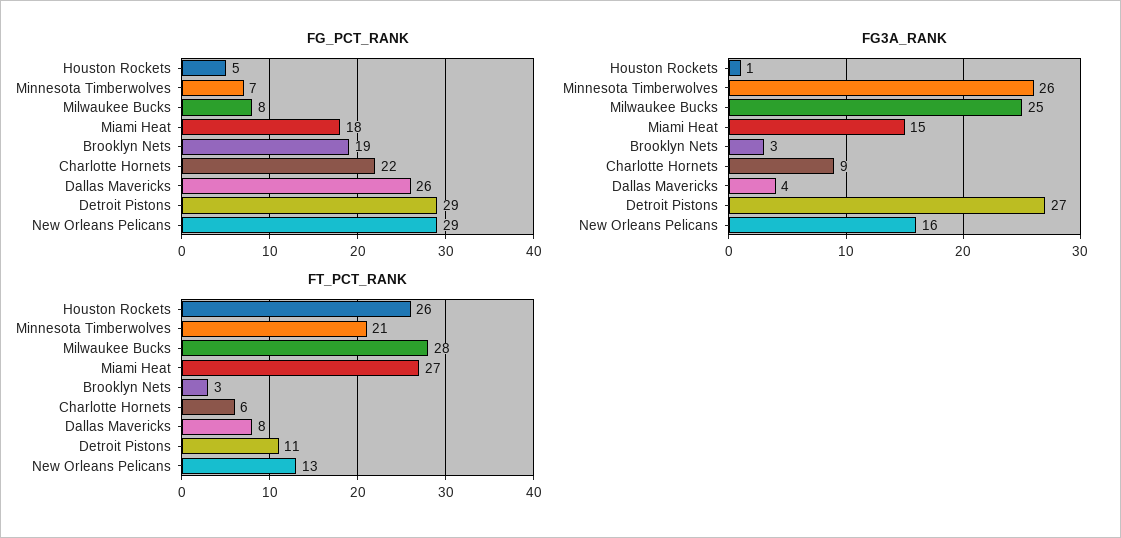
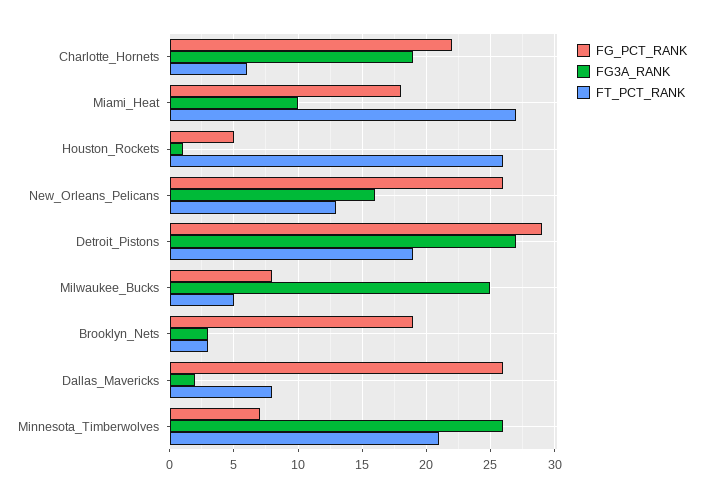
FG_PCT_RANK, New Orleans Pelicans: 29 -> 26
FG3A_RANK, Miami Heat: 15 -> 10
FG3A_RANK, Charlotte Hornets: 9 -> 19
FG3A_RANK, Dallas Mavericks: 4 -> 2
FT_PCT_RANK, Milwaukee Bucks: 28 -> 5
FT_PCT_RANK, Detroit Pistons: 11 -> 19

